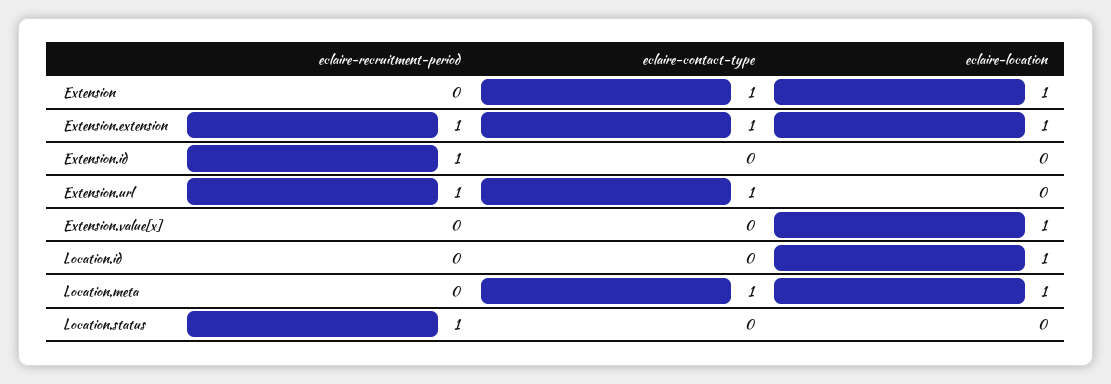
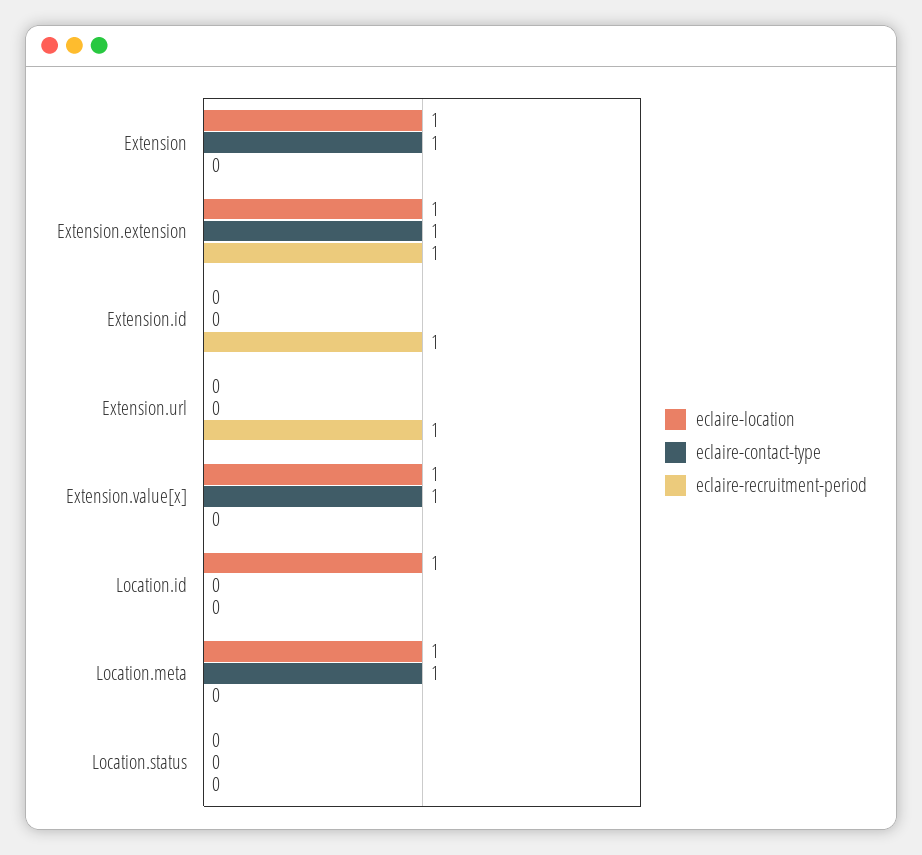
eclaire-contact-type, Extension.url: 1 -> 0
eclaire-contact-type, Extension.value[x]: 0 -> 1
eclaire-recruitment-period, Location.status: 1 -> 0

